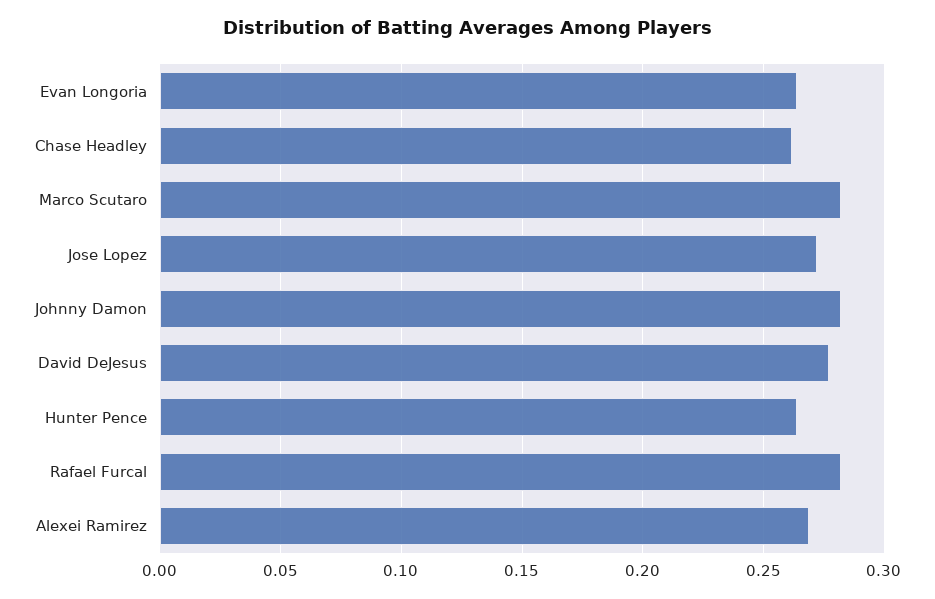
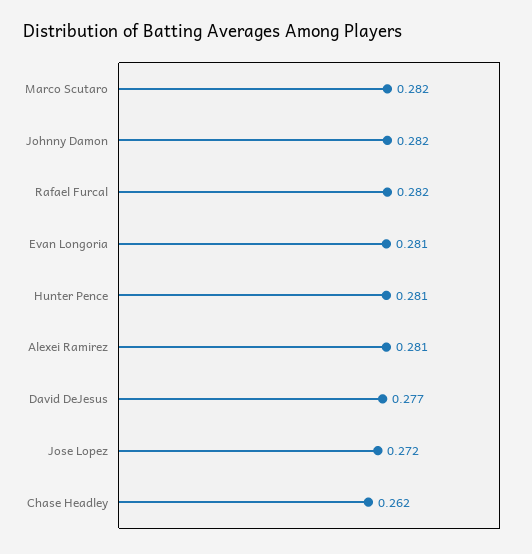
Evan Longoria: 0.265 -> 0.281
Hunter Pence: 0.265 -> 0.281
Alexei Ramirez: 0.27 -> 0.281

